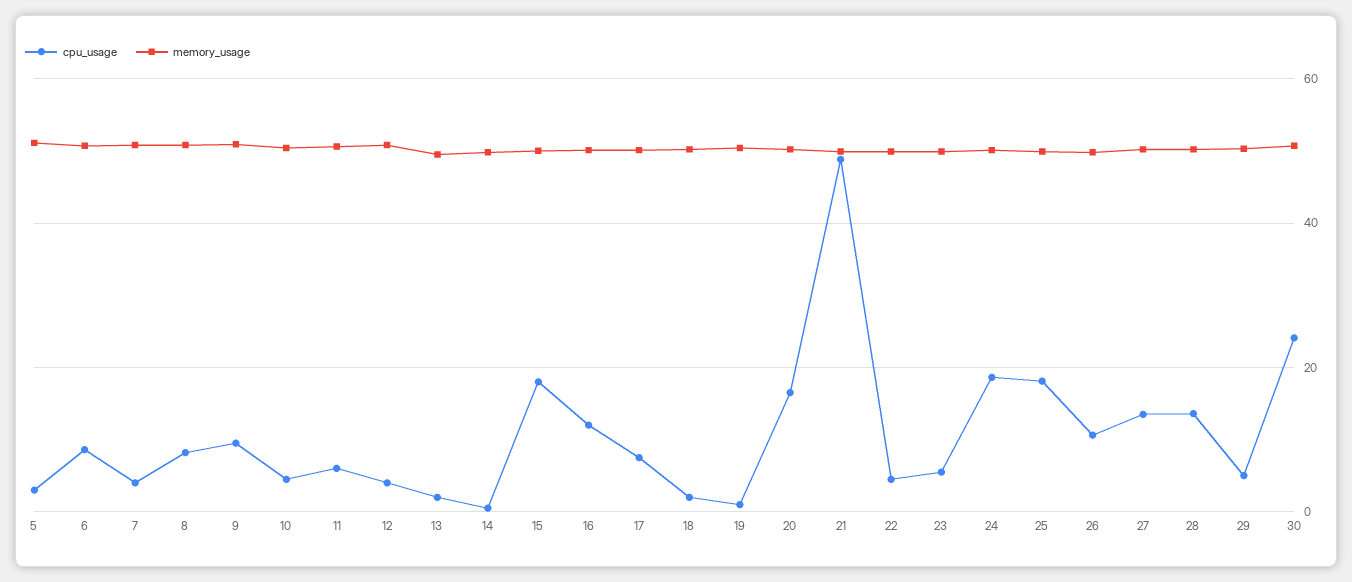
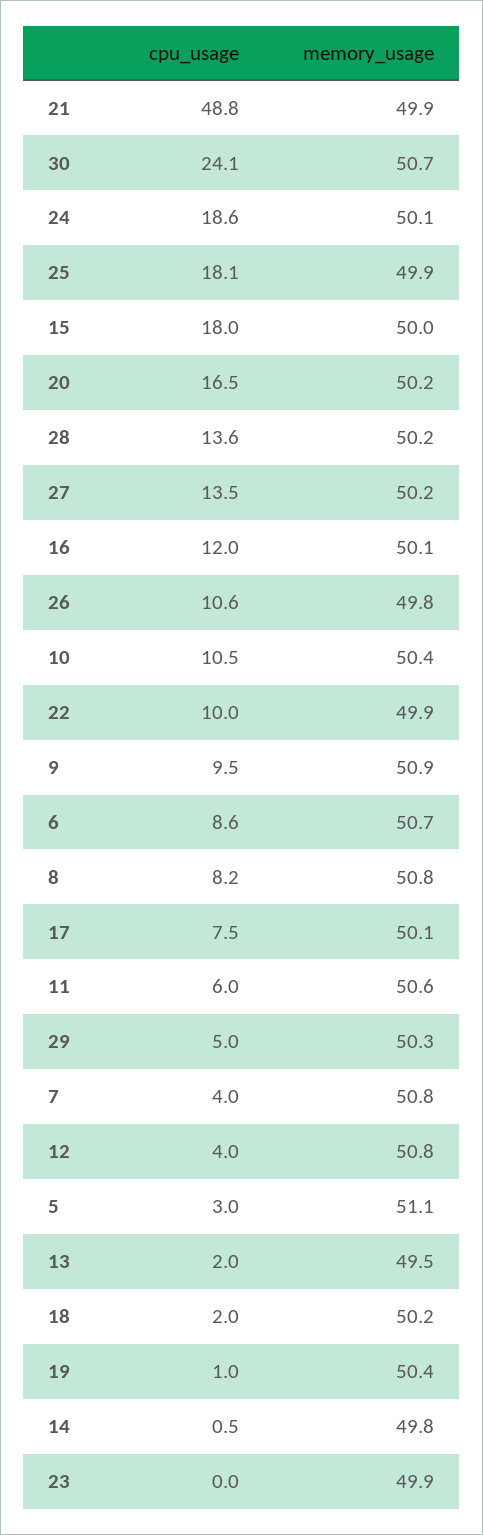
cpu_usage, 10: 4 -> 10.5
cpu_usage, 22: 4 -> 10
cpu_usage, 23: 6 -> 0

